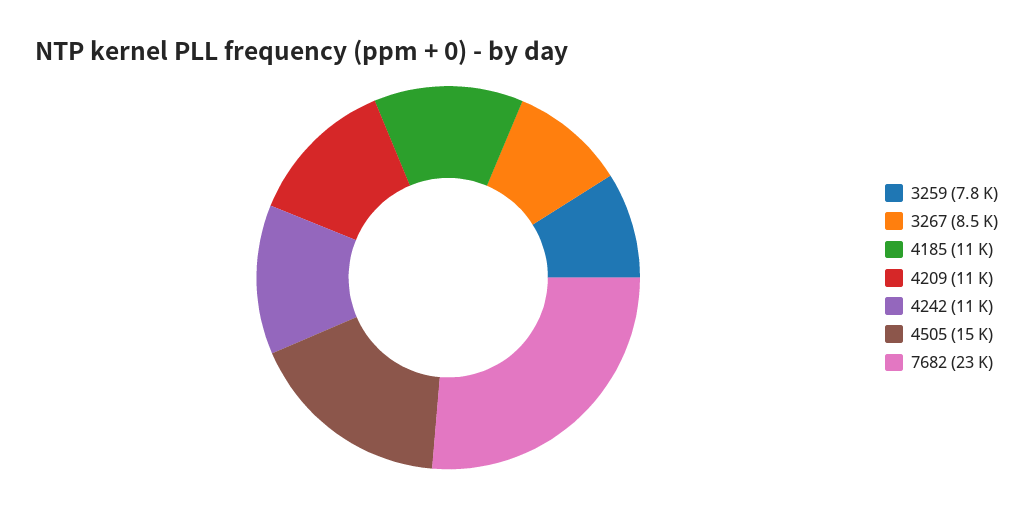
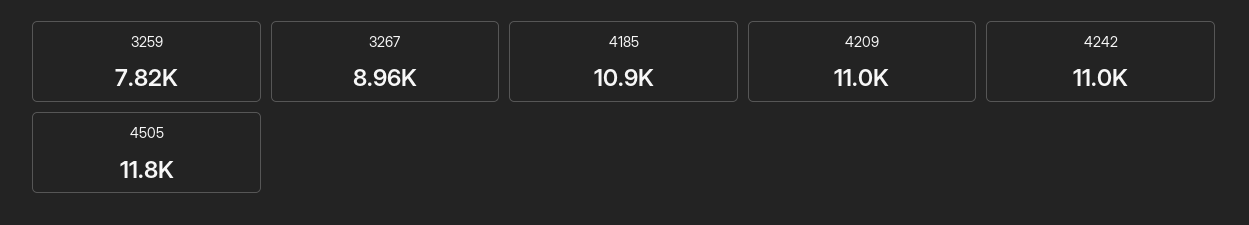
3267: 8500 -> 8960
4505: 15000 -> 11800
7682: 23000 -> none

